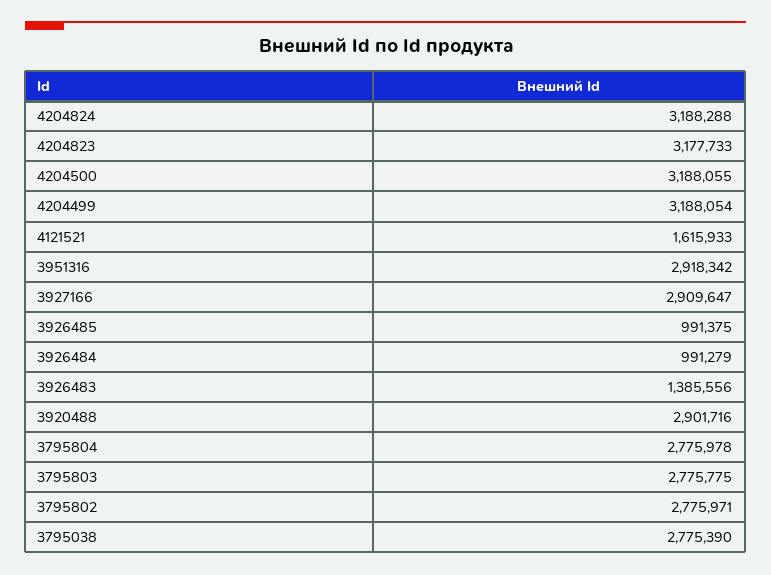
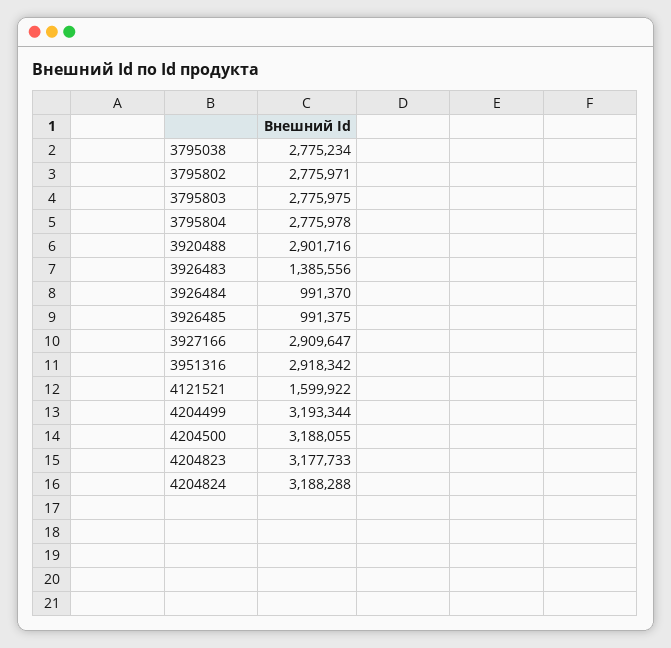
4204499: 3188054 -> 3193344
4121521: 1615933 -> 1599922
3926484: 991279 -> 991370
3795803: 2775775 -> 2775975
3795038: 2775390 -> 2775234

